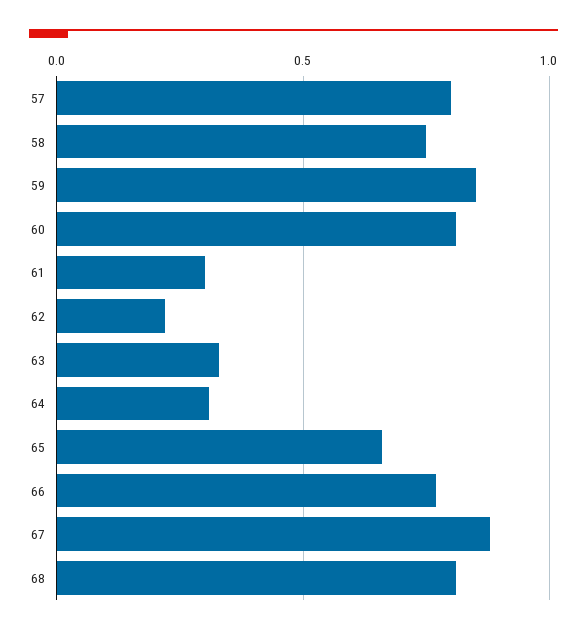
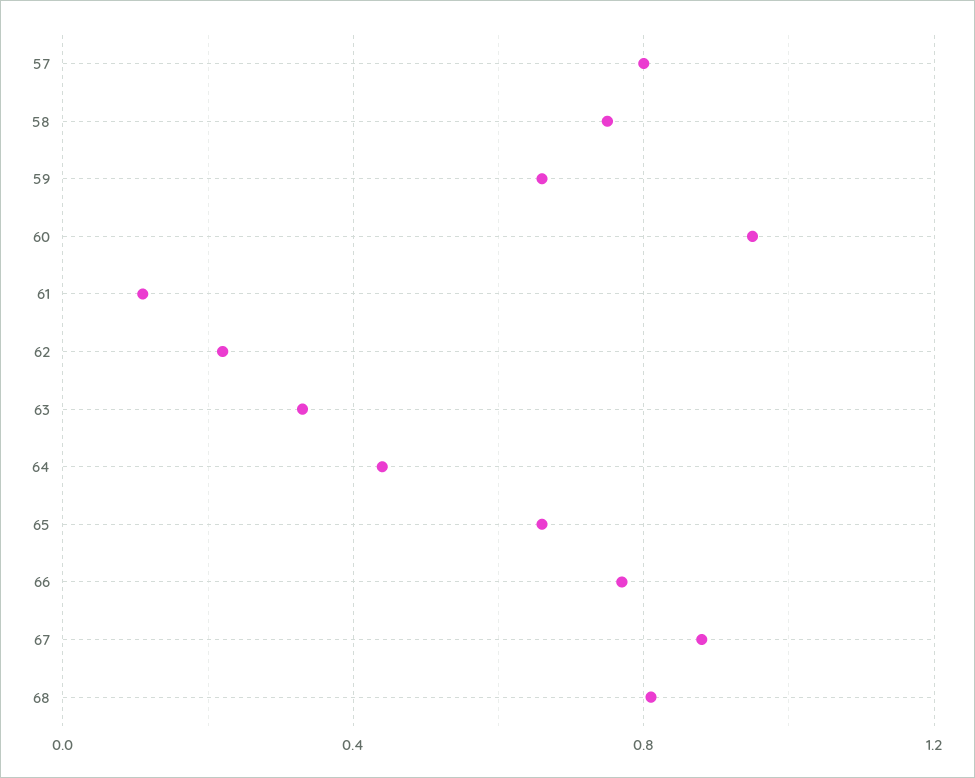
59: 0.85 -> 0.65
60: 0.8 -> 0.95
61: 0.3 -> 0.1
64: 0.3 -> 0.45

